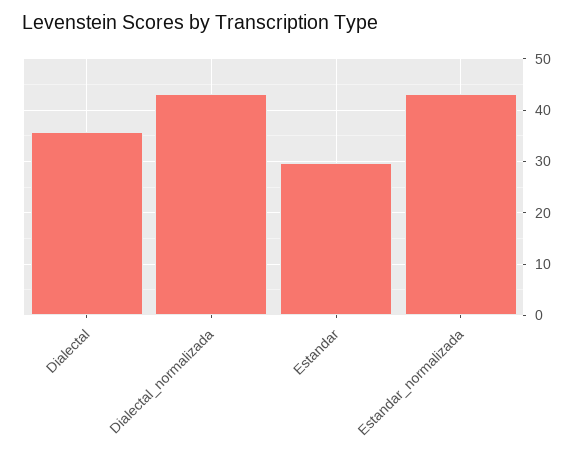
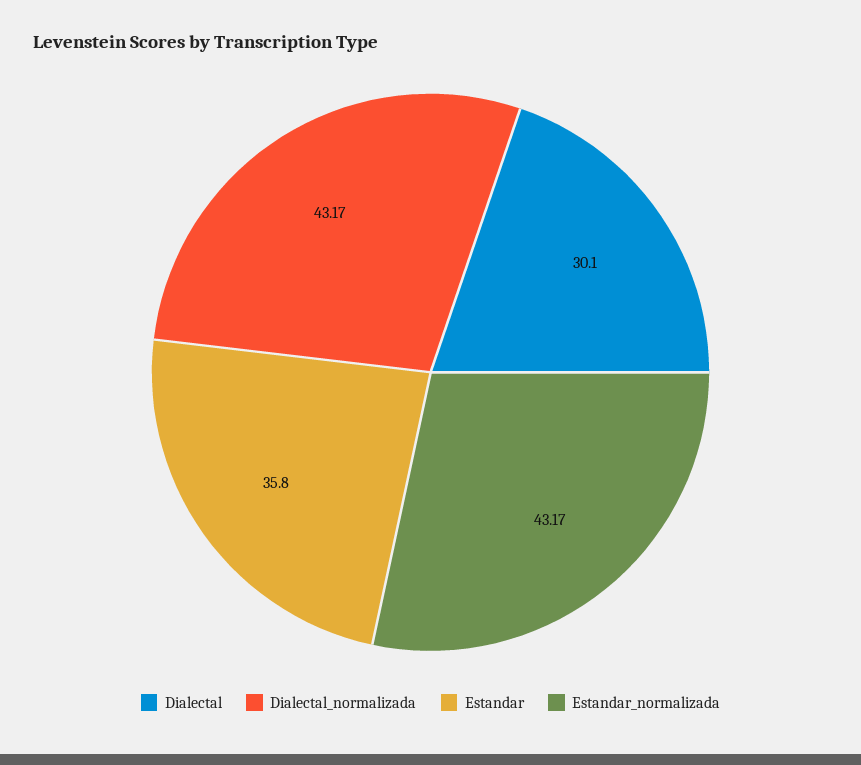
Dialectal: 36 -> 30.1
Estandar: 30 -> 35.8

